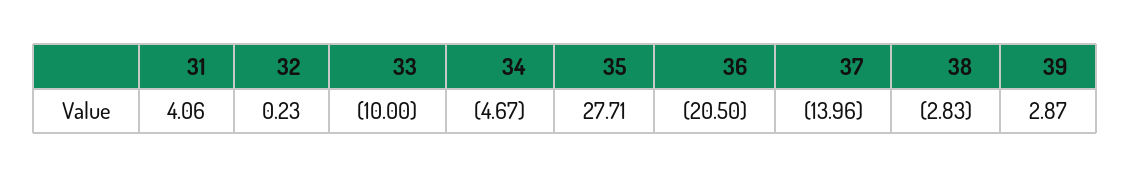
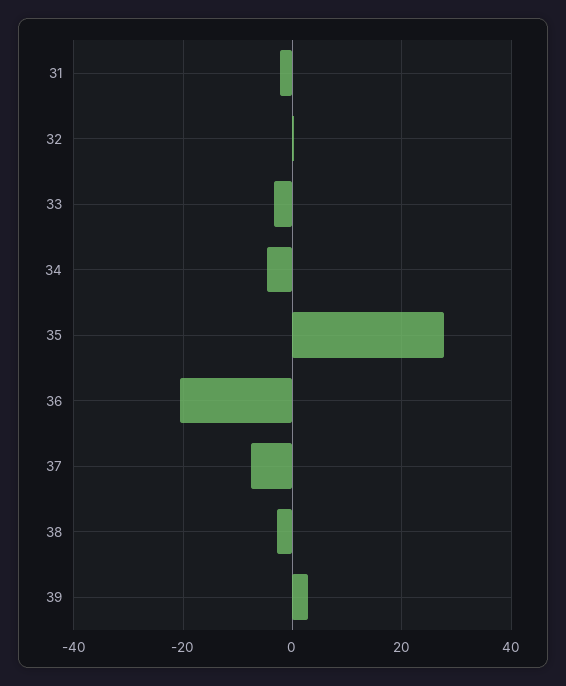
31: 4.06 -> -2
33: -10 -> -4
37: -13.96 -> -8

